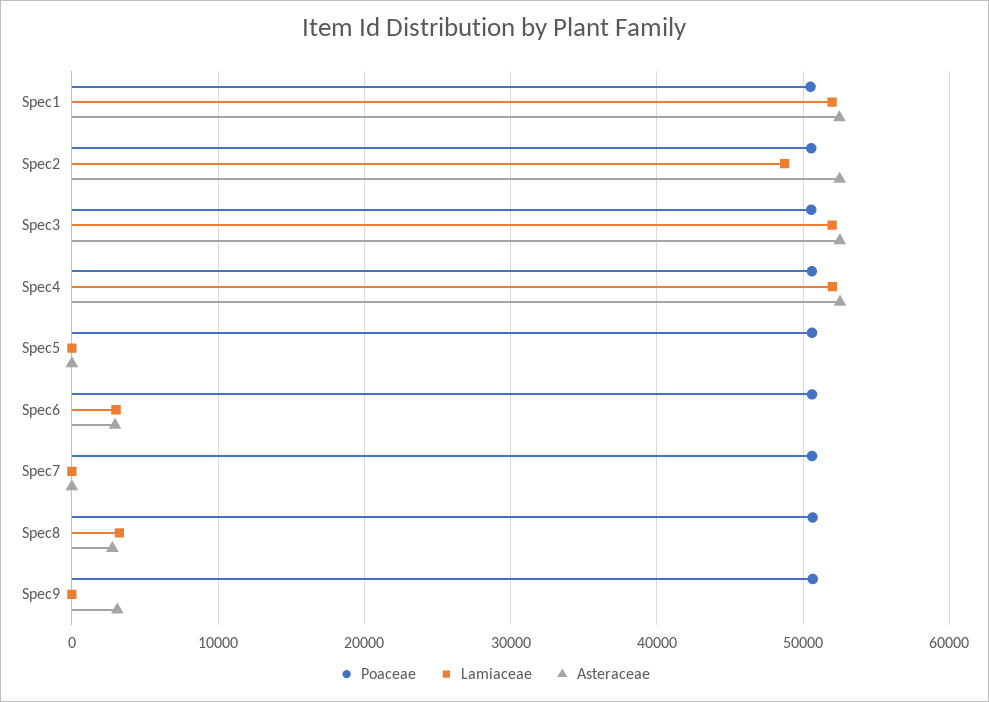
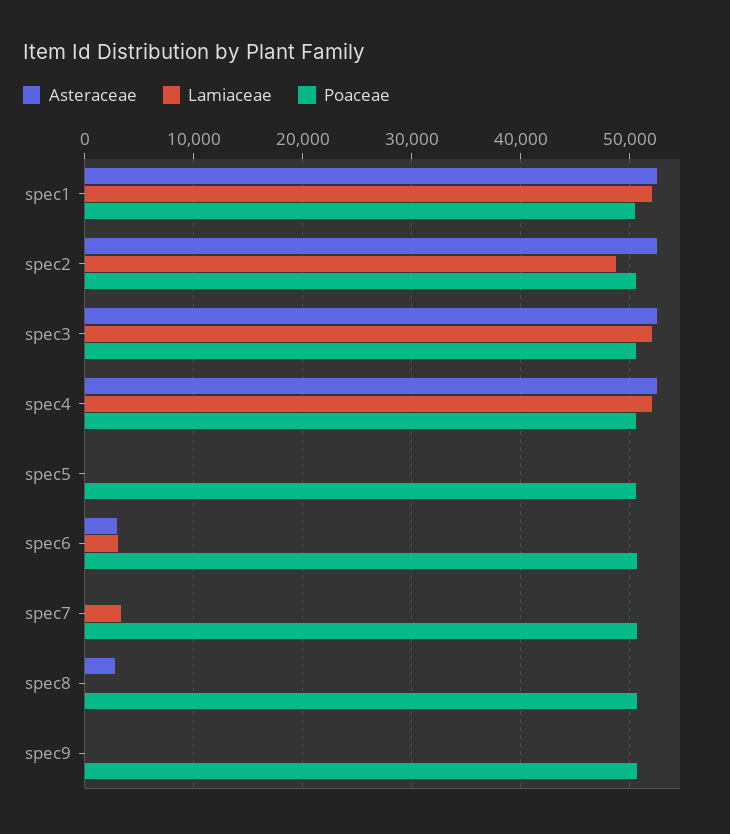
Lamiaceae, Spec7: 0 -> 3000
Lamiaceae, Spec8: 3000 -> 0
Asteraceae, Spec9: 3000 -> 0

